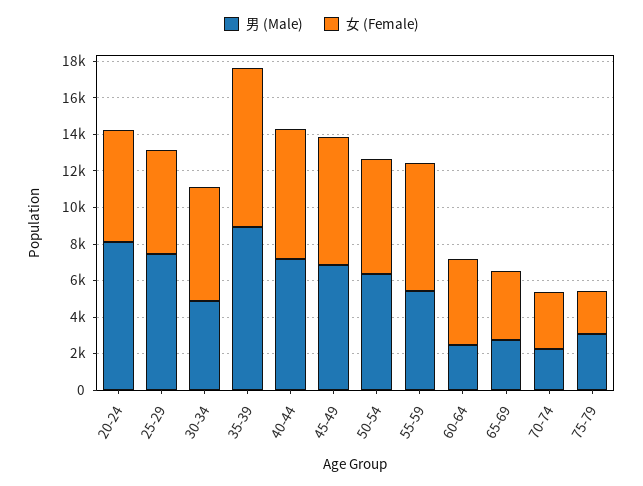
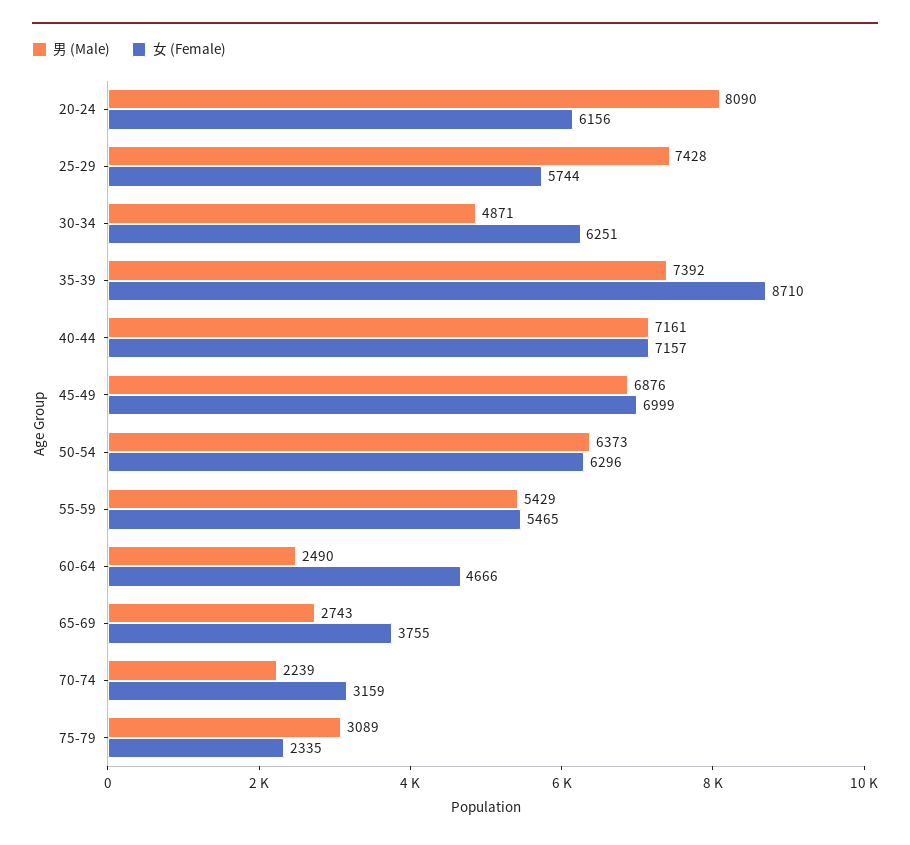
男 (Male), 35-39: 9000 -> 7392
女 (Female), 55-59: 7000 -> 5465

